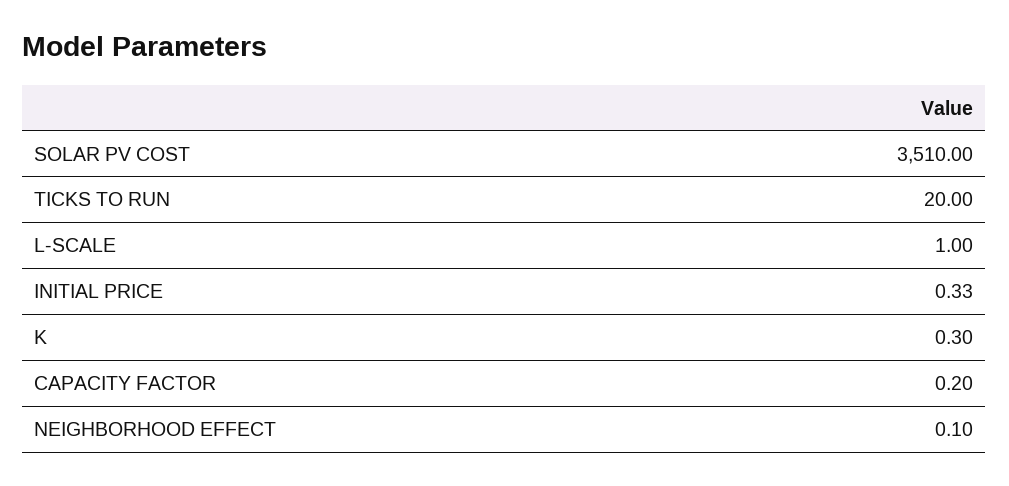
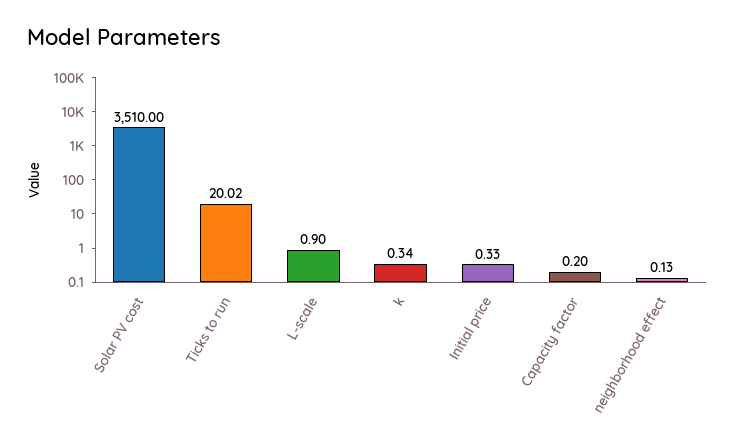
TICKS TO RUN: 20 -> 20.02
L-SCALE: 1 -> 0.9
K: 0.3 -> 0.34
NEIGHBORHOOD EFFECT: 0.1 -> 0.13

